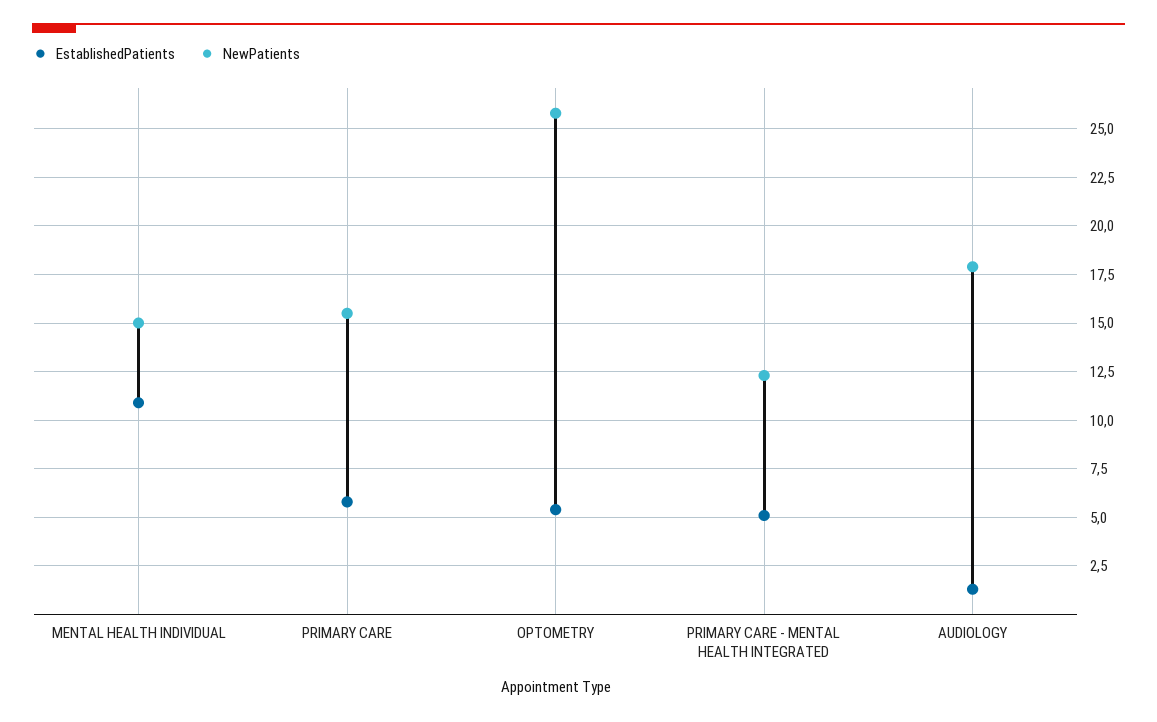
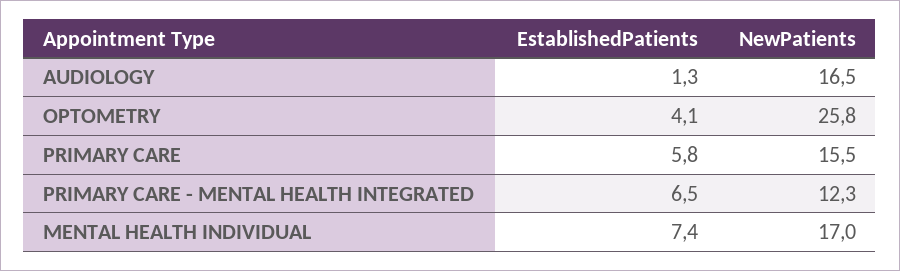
EstablishedPatients, MENTAL HEALTH INDIVIDUAL: 11 -> 7.4
NewPatients, MENTAL HEALTH INDIVIDUAL: 15 -> 17
EstablishedPatients, OPTOMETRY: 5.5 -> 4.1
EstablishedPatients, PRIMARY CARE - MENTAL HEALTH INTEGRATED: 5 -> 6.5
NewPatients, AUDIOLOGY: 18 -> 16.5

